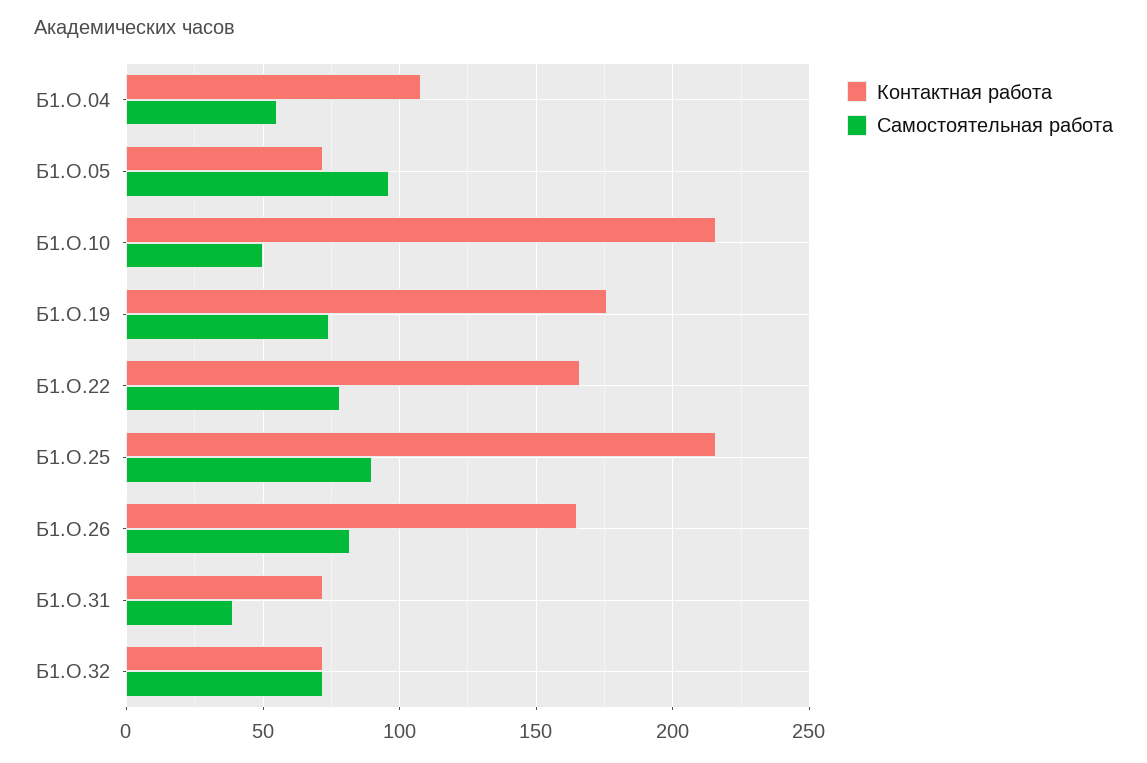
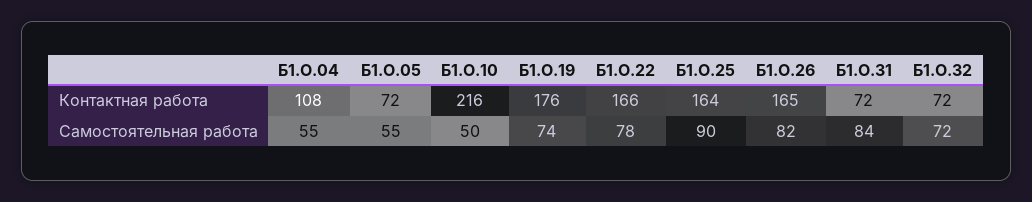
Самостоятельная работа, Б1.О.05: 95 -> 55
Контактная работа, Б1.О.25: 215 -> 164
Самостоятельная работа, Б1.О.31: 40 -> 84

